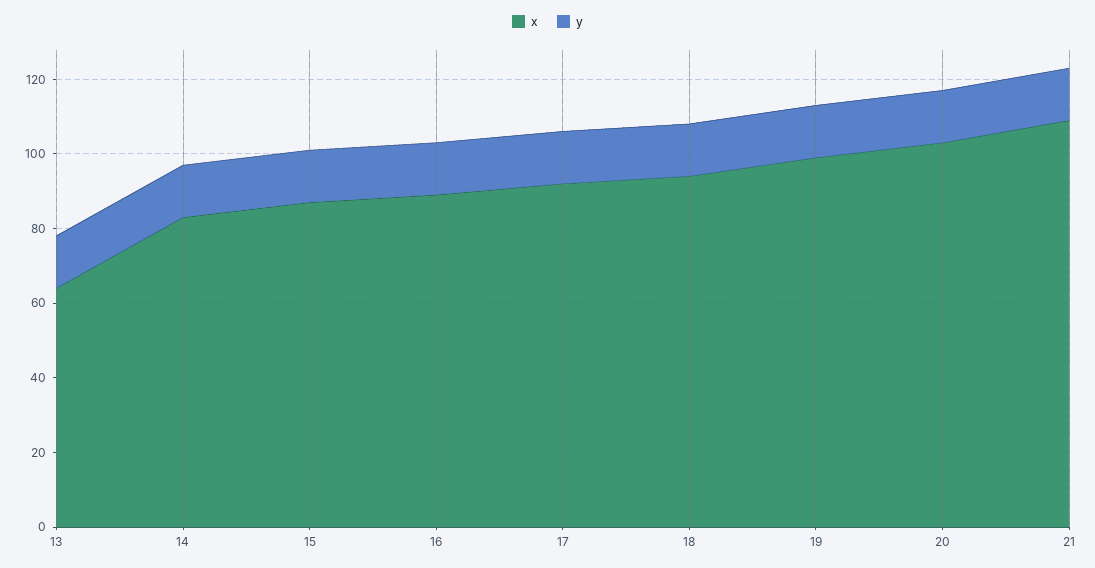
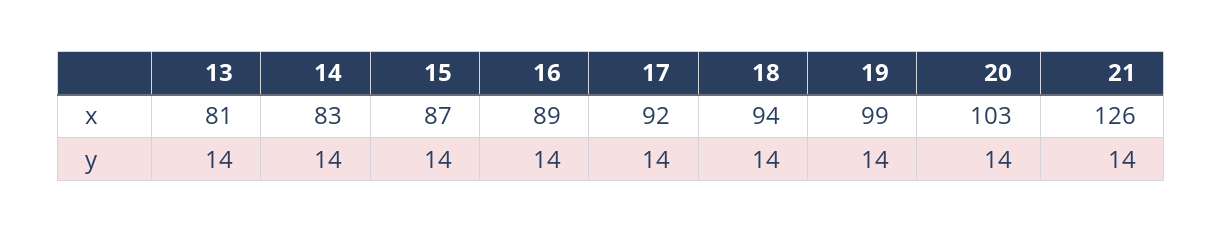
x, 13: 65 -> 81
x, 21: 110 -> 126

